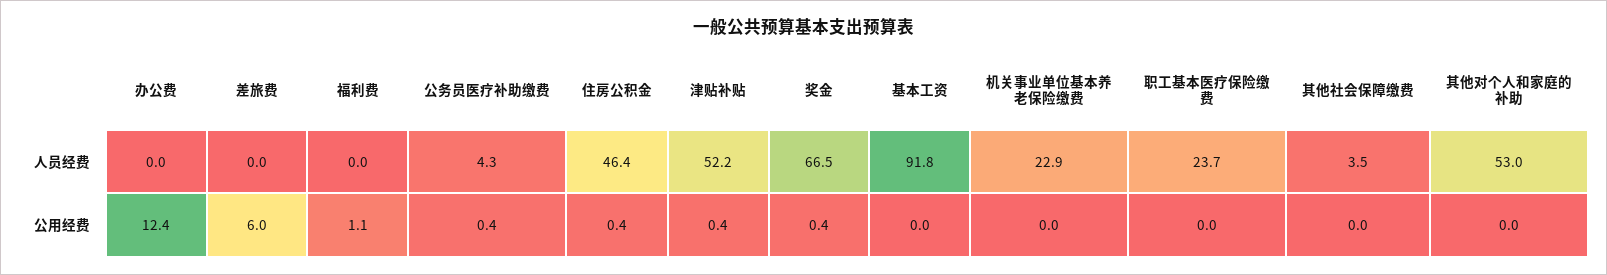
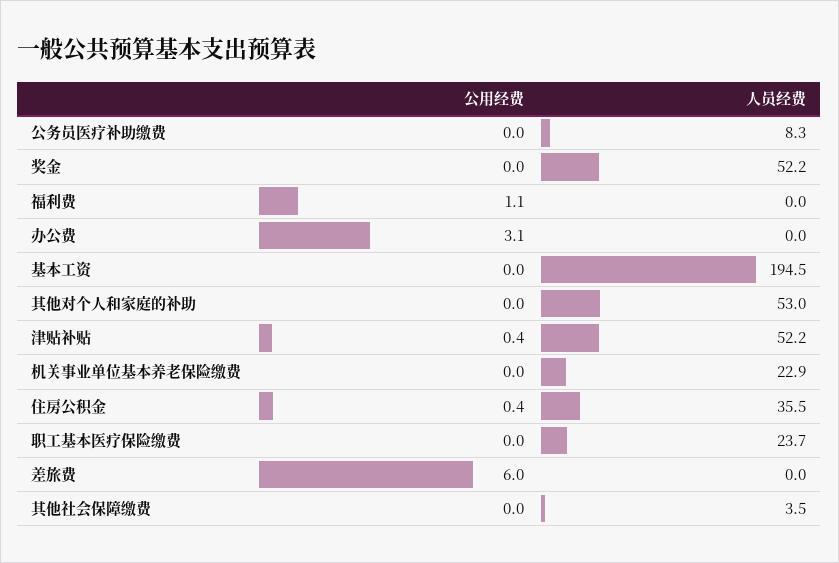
公务员医疗补助缴费, 人员经费: 4.3 -> 8.3
住房公积金, 人员经费: 46.4 -> 35.5
奖金, 人员经费: 66.5 -> 52.2
基本工资, 人员经费: 91.8 -> 194.5
办公费, 公用经费: 12.4 -> 3.1
公务员医疗补助缴费, 公用经费: 0.4 -> 0
奖金, 公用经费: 0.4 -> 0

